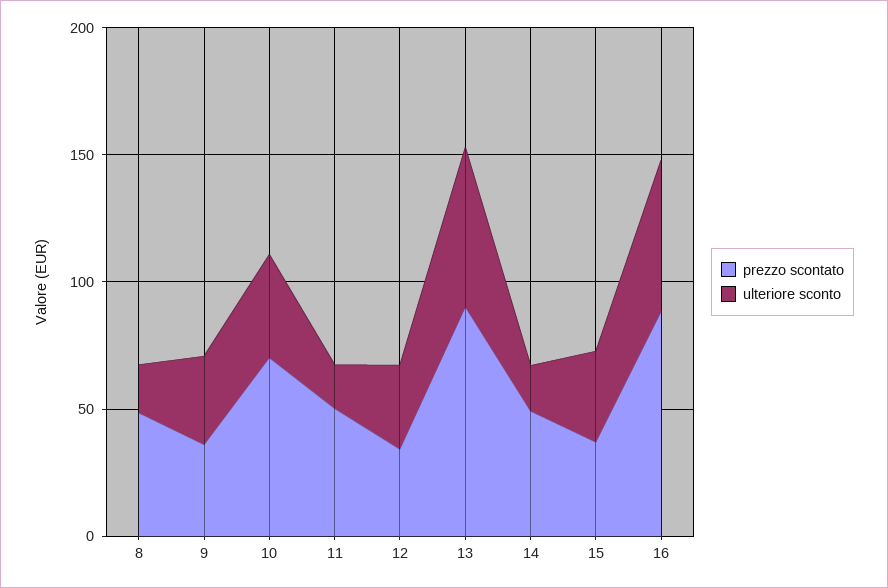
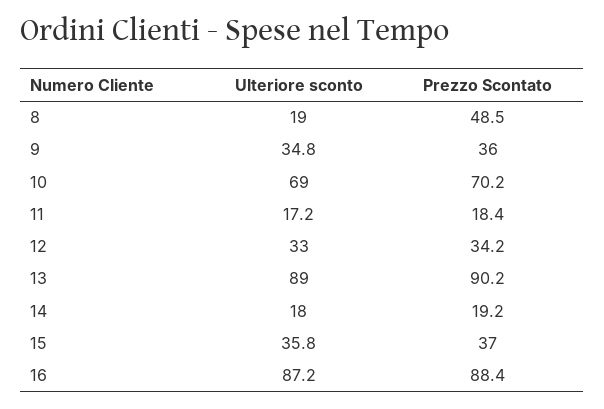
ulteriore sconto, 10: 40 -> 69
prezzo scontato, 11: 50 -> 18.4
ulteriore sconto, 13: 60 -> 89
prezzo scontato, 14: 50 -> 19.2
ulteriore sconto, 16: 60 -> 87.2

